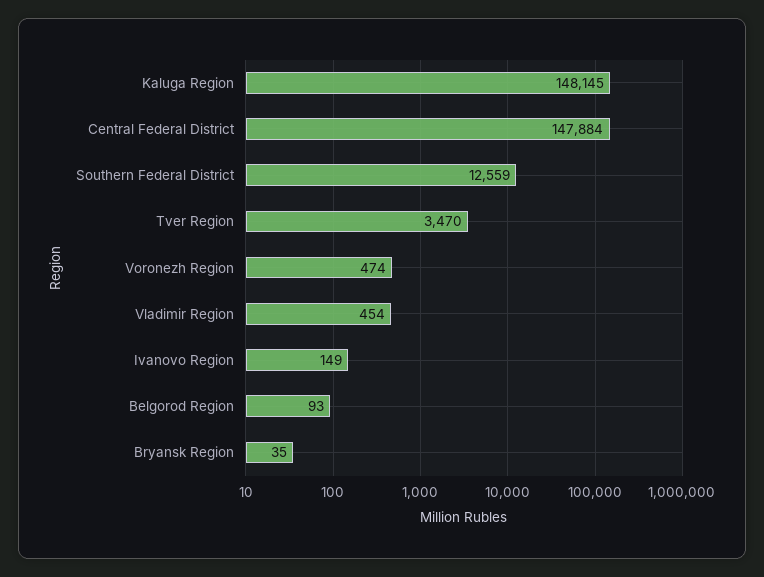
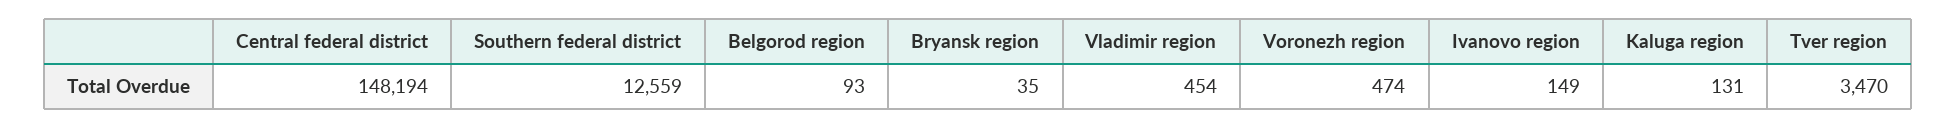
Kaluga Region: 148145 -> 131
Central Federal District: 147884 -> 148194

